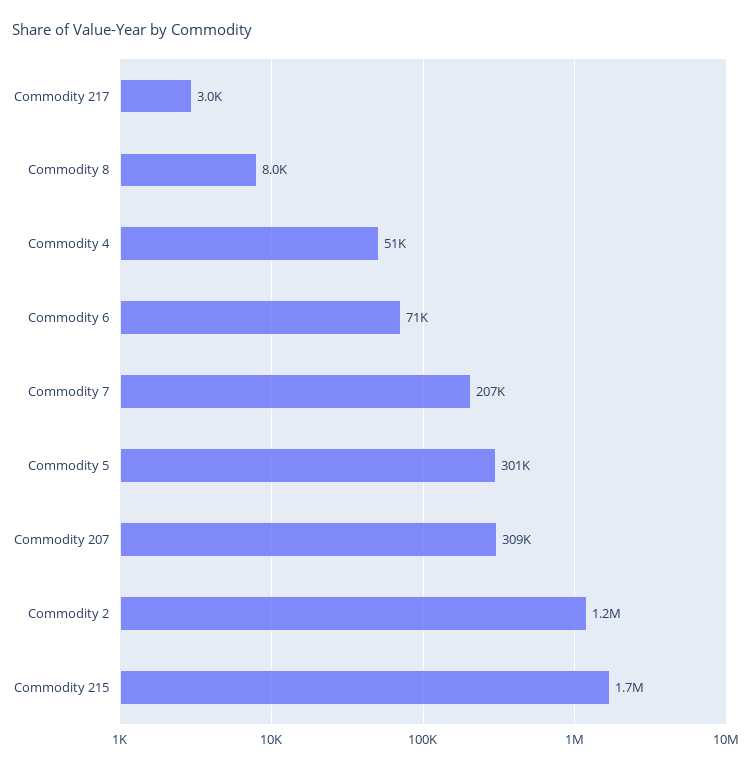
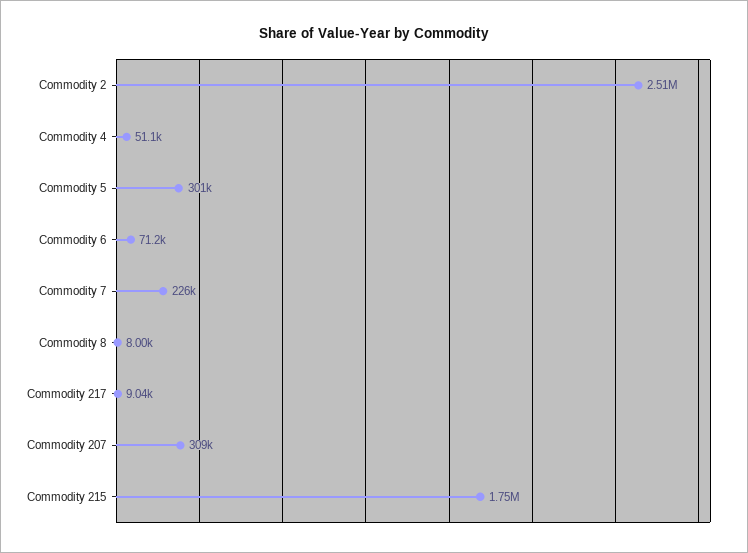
Commodity 217: 3000 -> 9040
Commodity 7: 207000 -> 226000
Commodity 2: 1200000 -> 2510000

